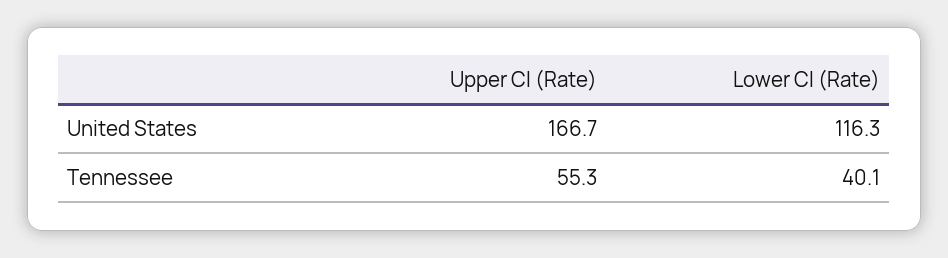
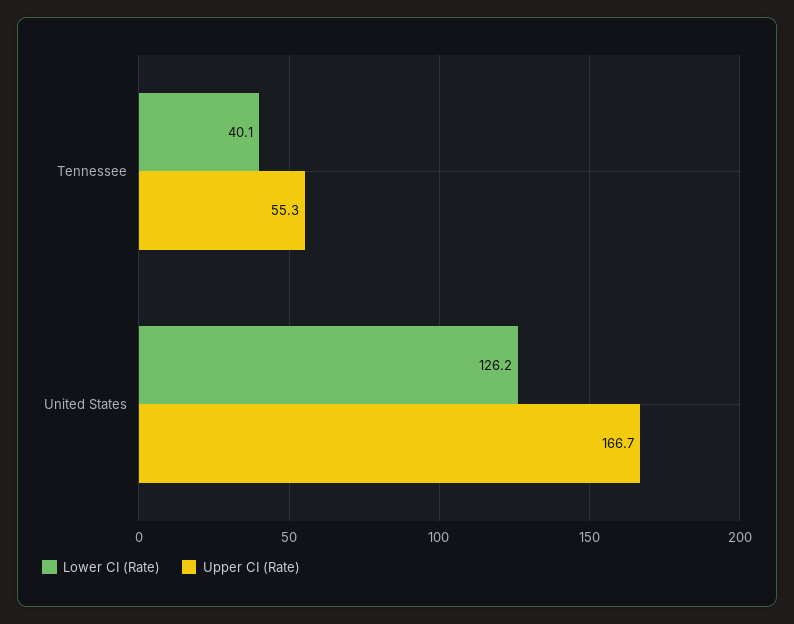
Lower CI (Rate), United States: 116.3 -> 126.2

